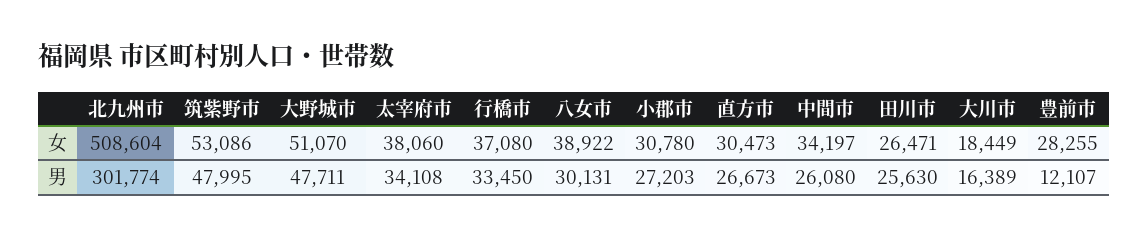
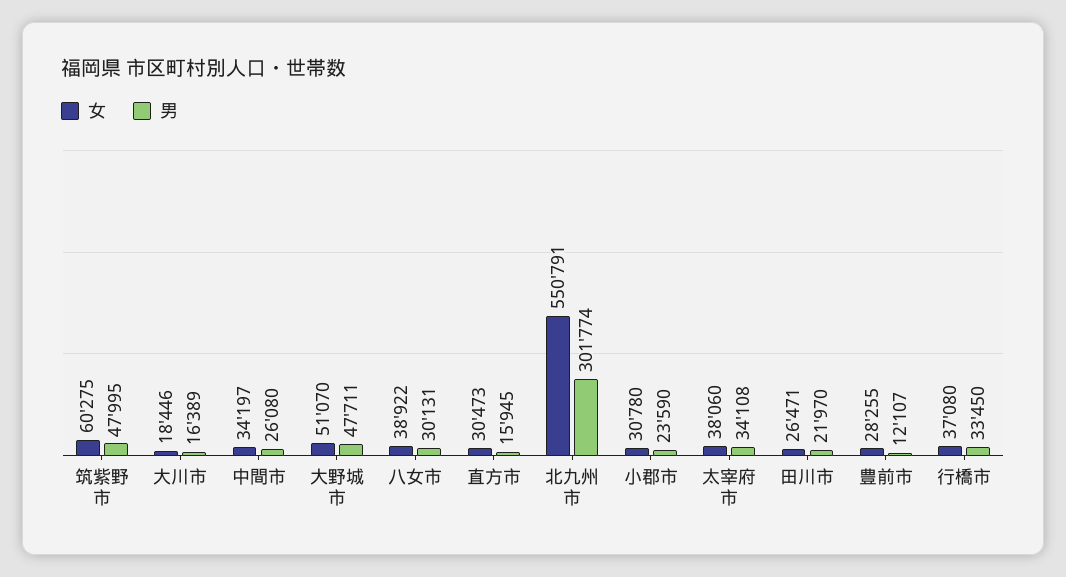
女, 北九州市: 508604 -> 550791
女, 筑紫野市: 53086 -> 60275
女, 大川市: 18449 -> 18446
男, 小郡市: 27203 -> 23590
男, 直方市: 26673 -> 15945
男, 田川市: 25630 -> 21970

